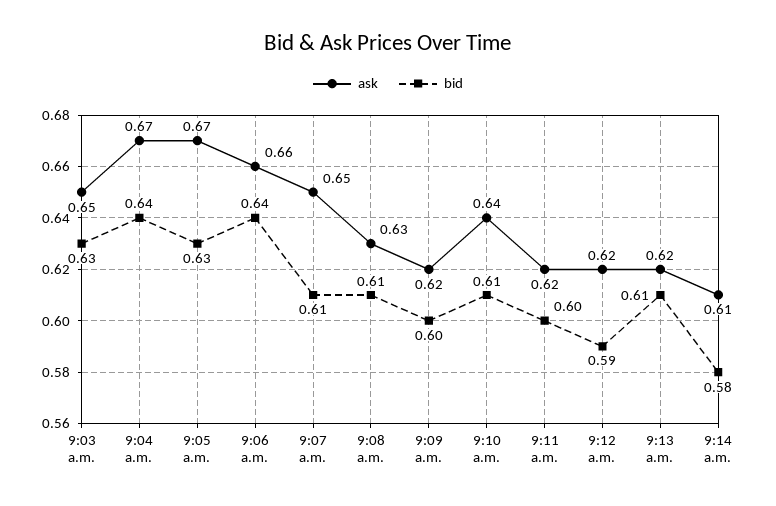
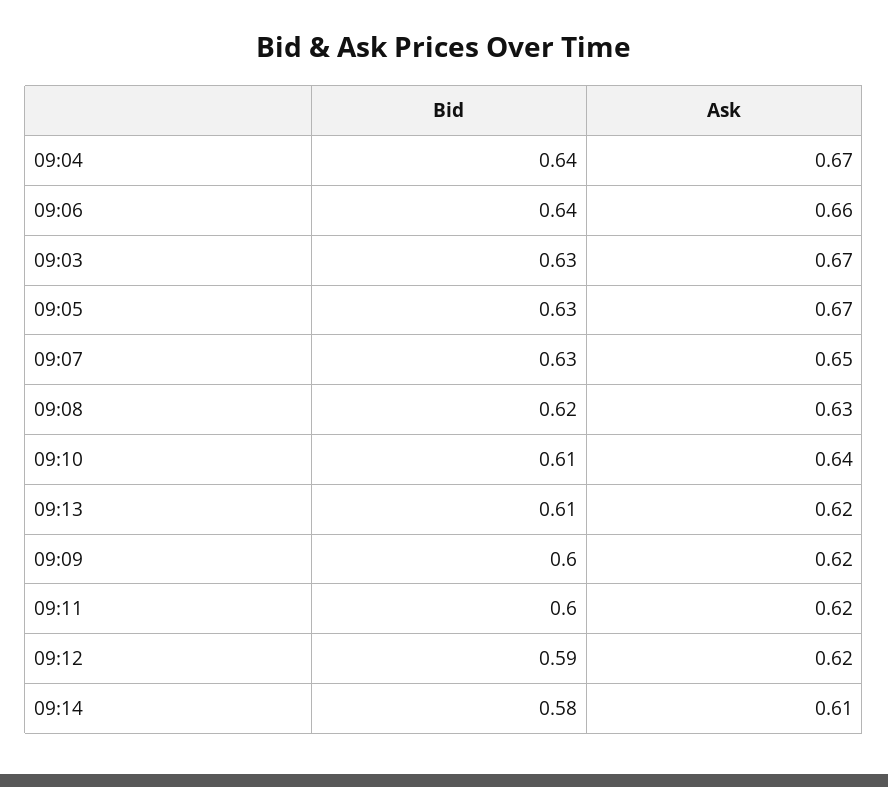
ask, 9:03 a.m.: 0.65 -> 0.67
bid, 9:07 a.m.: 0.61 -> 0.63
bid, 9:08 a.m.: 0.61 -> 0.62

